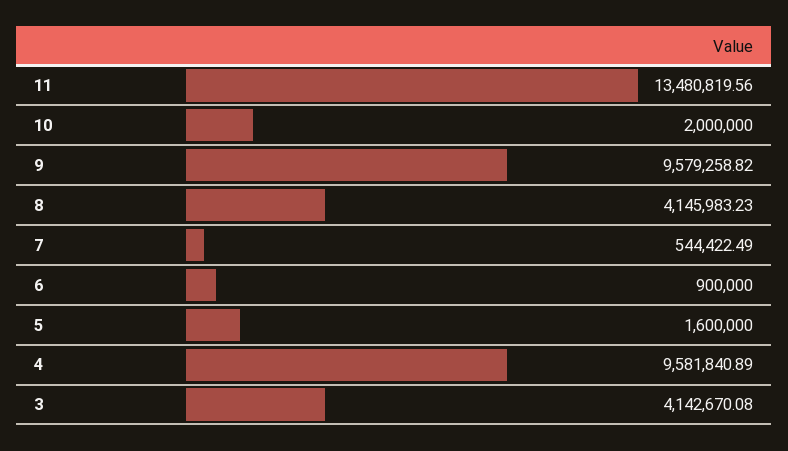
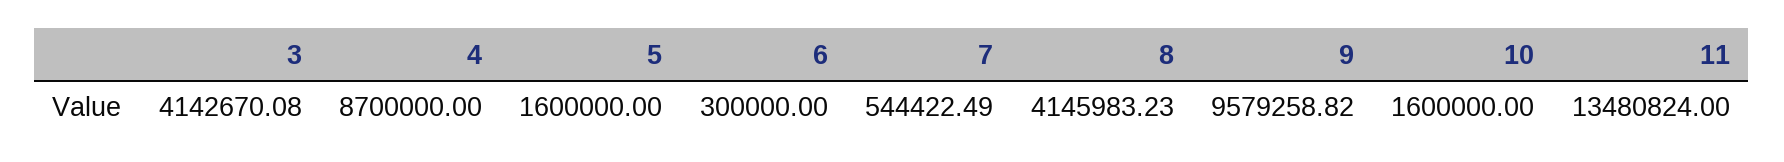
11: 13480819.56 -> 13480824
10: 2000000 -> 1600000
6: 900000 -> 300000
4: 9581840.89 -> 8700000

